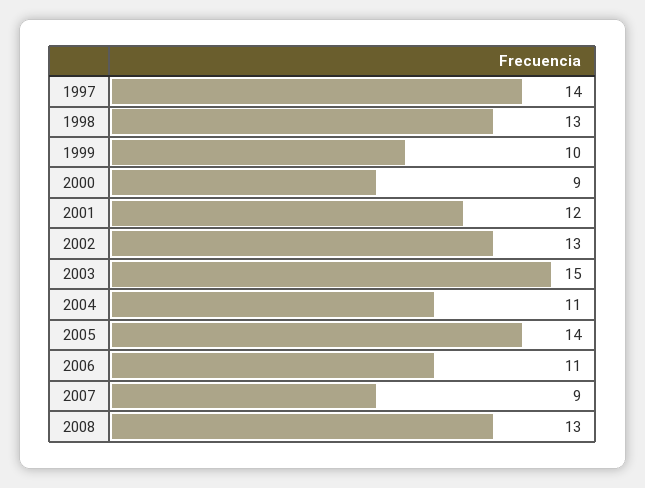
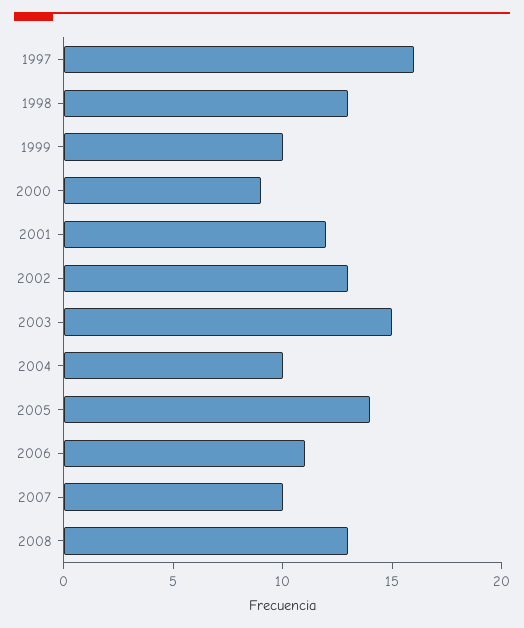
1997: 14 -> 16
2004: 11 -> 10
2007: 9 -> 10

